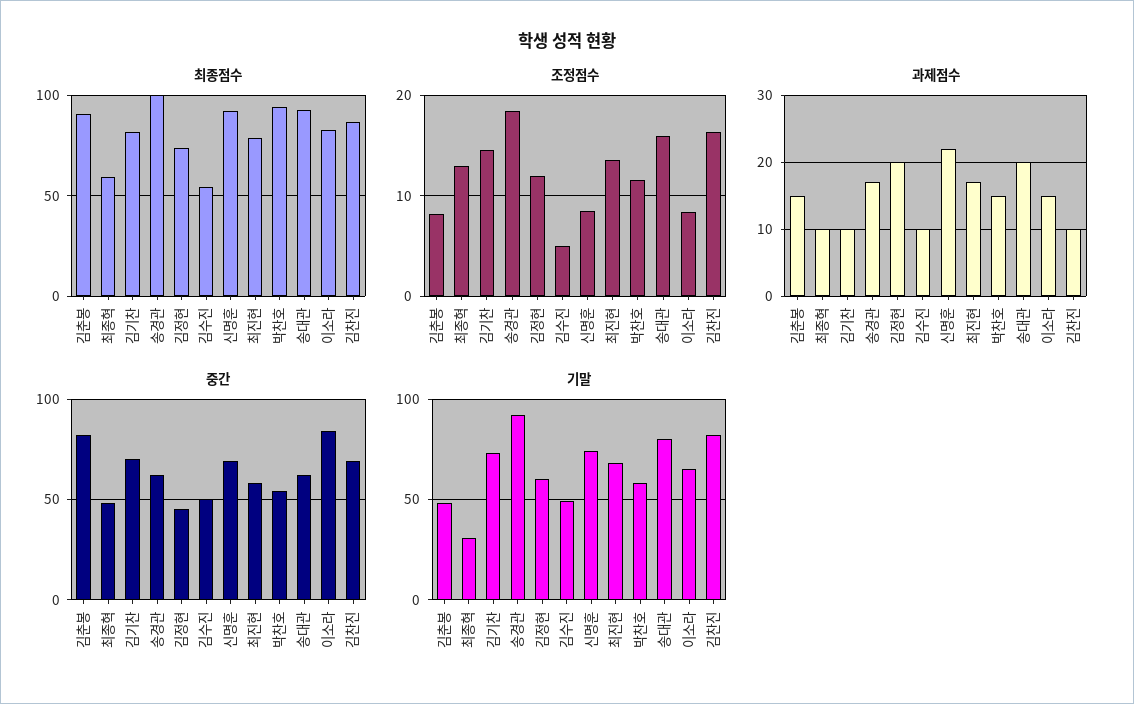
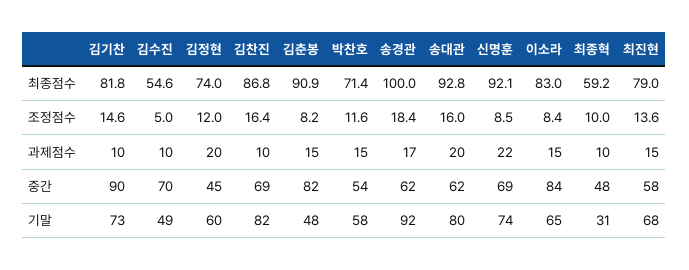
최종점수, 박찬호: 95 -> 71.4
조정점수, 최종혁: 13 -> 10
과제점수, 최진현: 17 -> 15
중간, 김기찬: 70 -> 90
중간, 김수진: 50 -> 70

